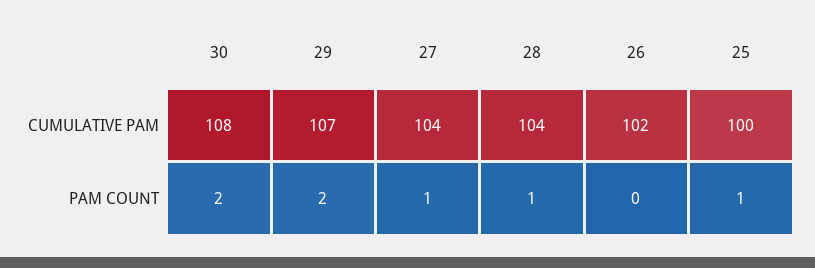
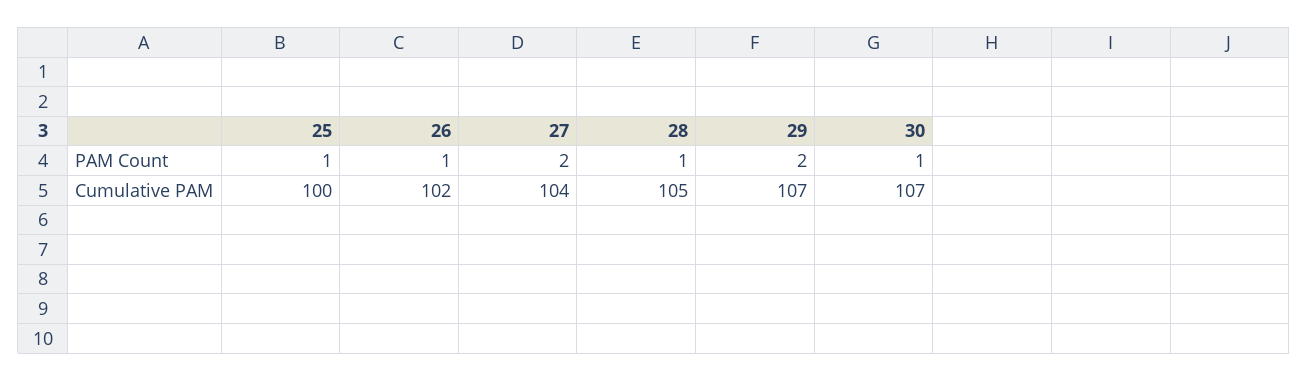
30, CUMULATIVE PAM: 108 -> 107
28, CUMULATIVE PAM: 104 -> 105
30, PAM COUNT: 2 -> 1
27, PAM COUNT: 1 -> 2
26, PAM COUNT: 0 -> 1

